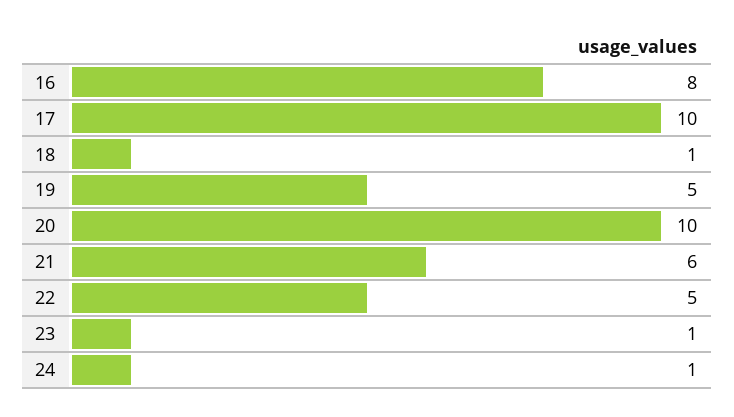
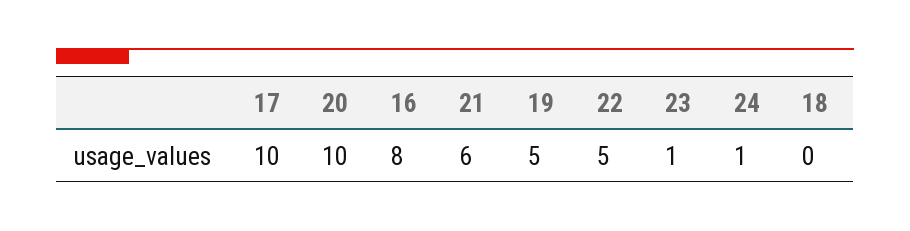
18: 1 -> 0

